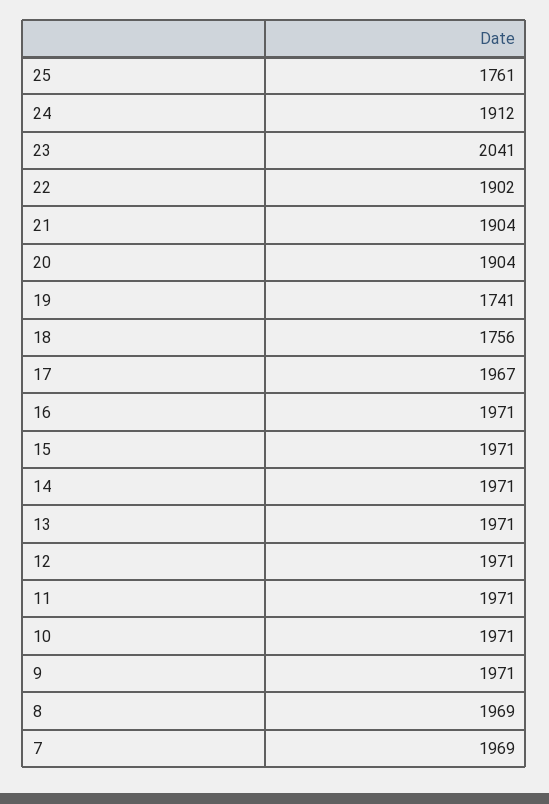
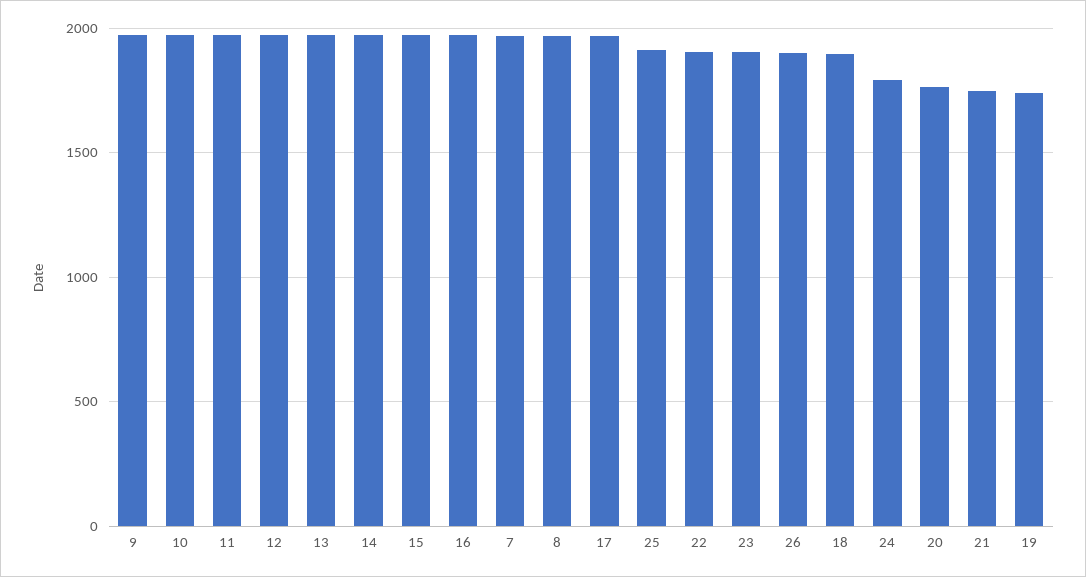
25: 1761 -> 1900
24: 1912 -> 1800
23: 2041 -> 1900
21: 1904 -> 1750
20: 1904 -> 1750
18: 1756 -> 1900
26: none -> 1900

